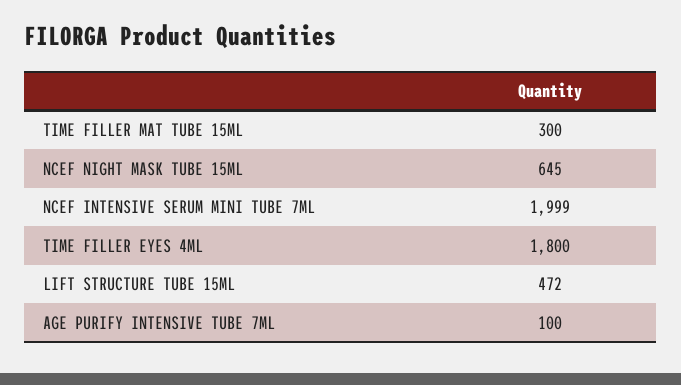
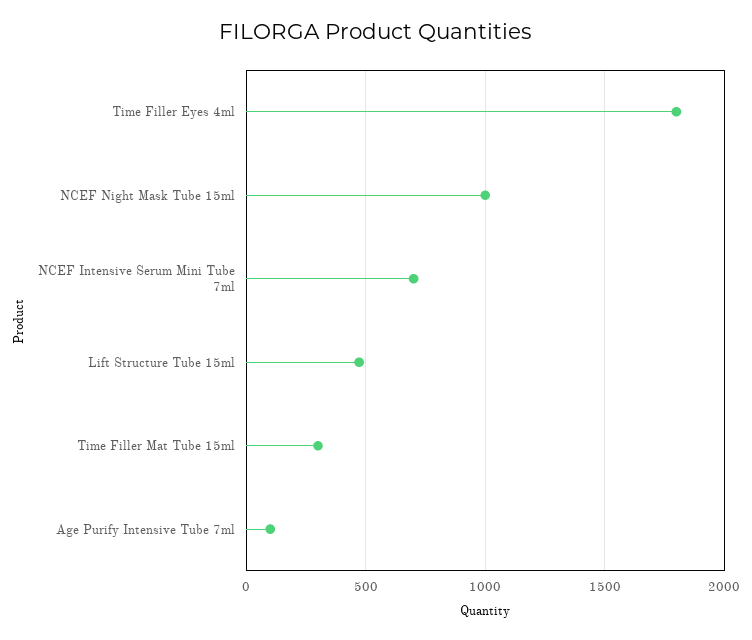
NCEF NIGHT MASK TUBE 15ML: 645 -> 1000
NCEF INTENSIVE SERUM MINI TUBE 7ML: 1999 -> 700

